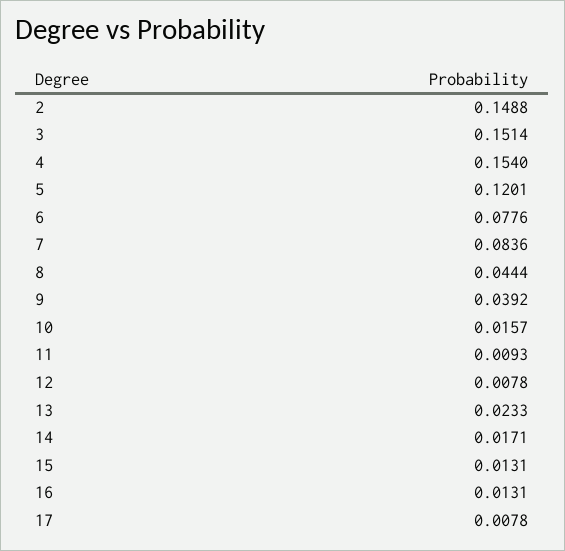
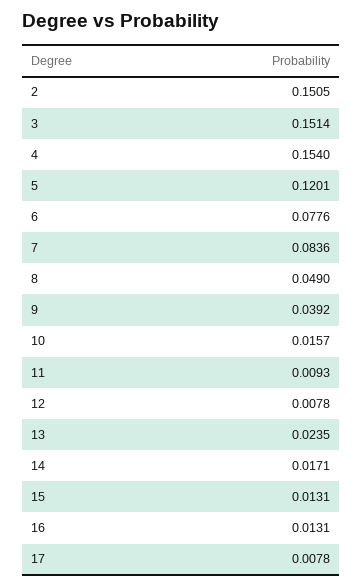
2: 0.1488 -> 0.1505
8: 0.0444 -> 0.049
13: 0.0233 -> 0.0235

